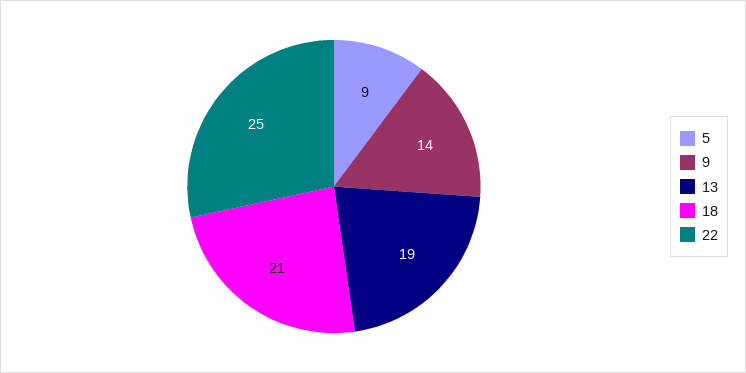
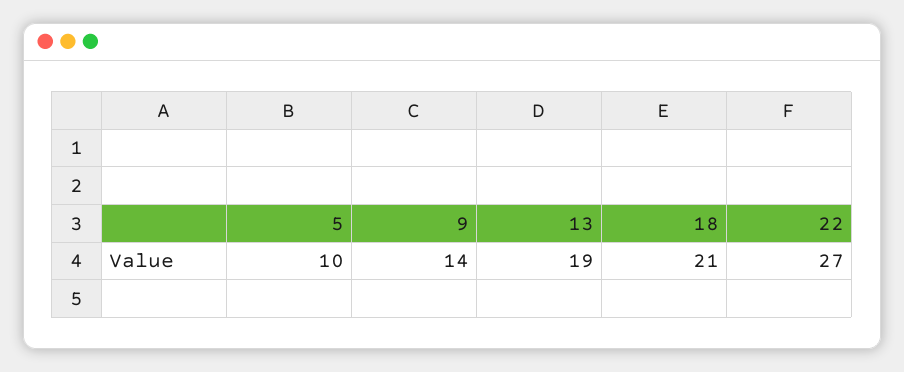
5: 9 -> 10
22: 25 -> 27

